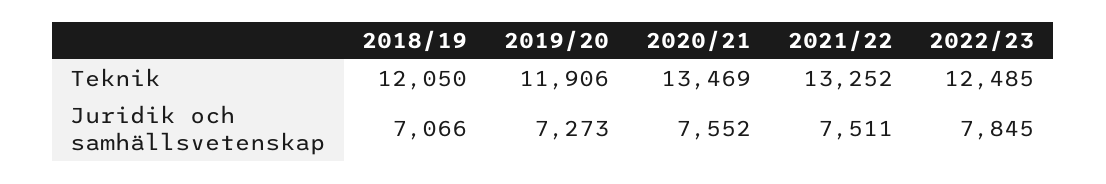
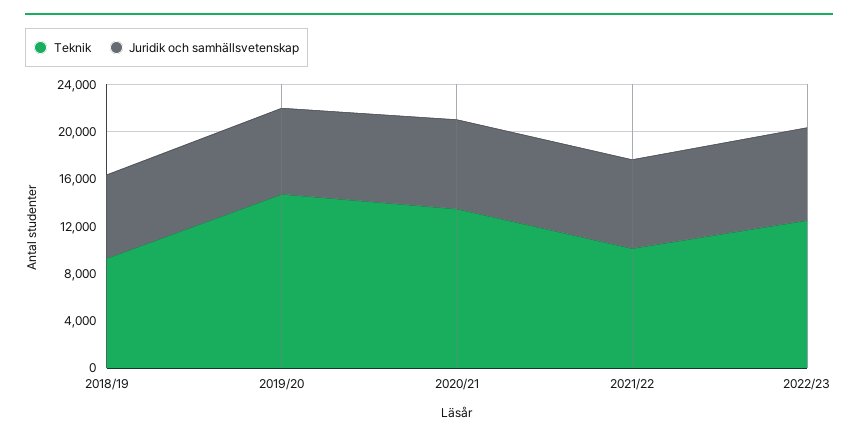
Teknik, 2018/19: 12050 -> 9000
Teknik, 2019/20: 11906 -> 15000
Teknik, 2021/22: 13252 -> 10000

